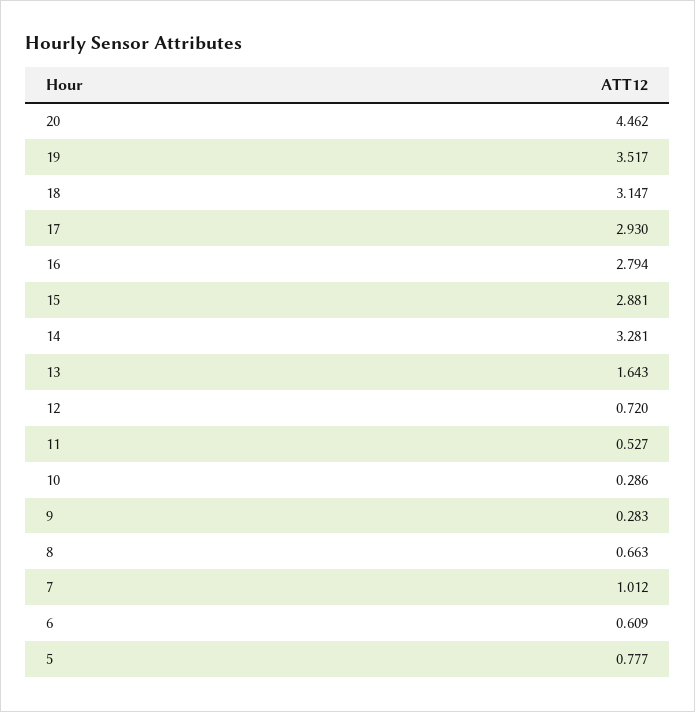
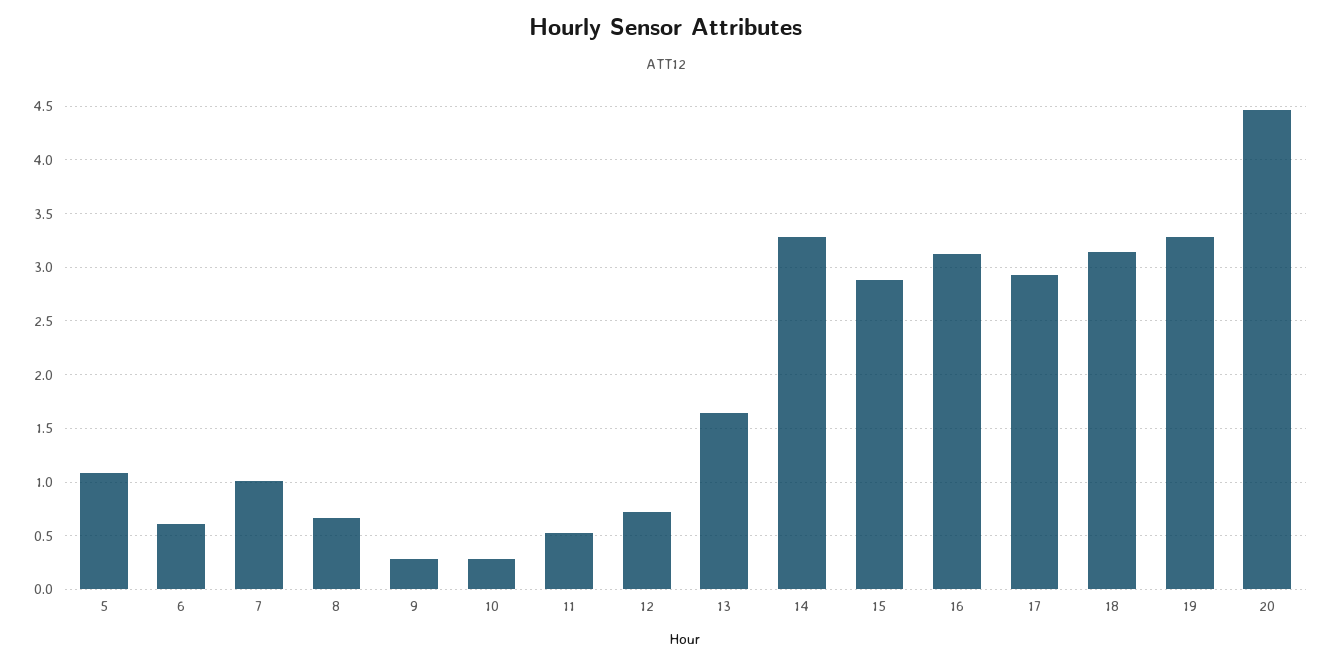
19: 3.517 -> 3.3
16: 2.794 -> 3.1
5: 0.777 -> 1.1

